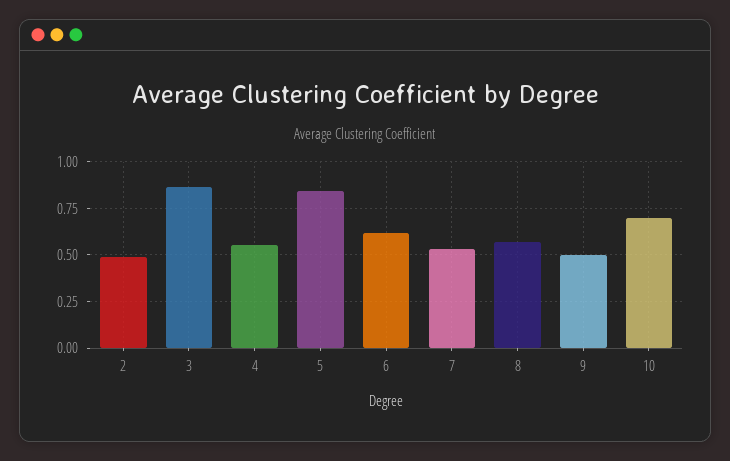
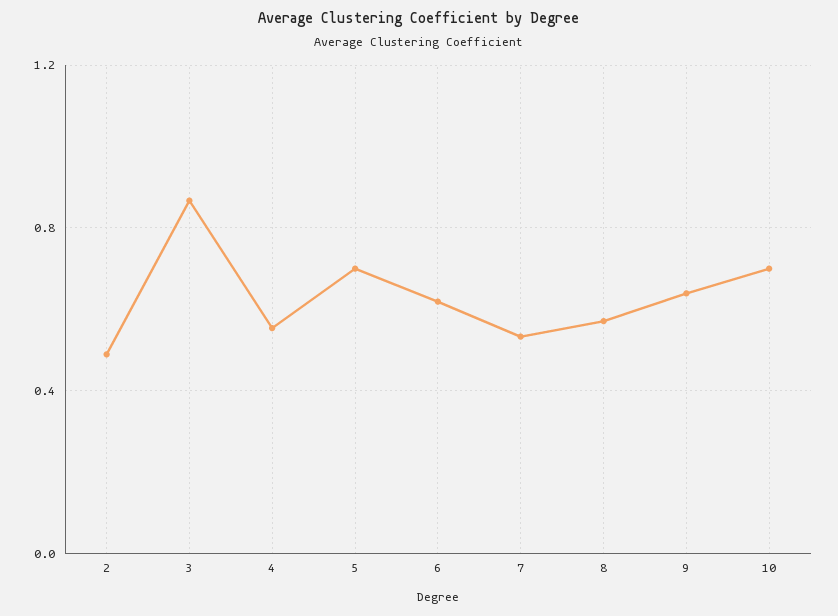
5: 0.85 -> 0.7
9: 0.5 -> 0.65

